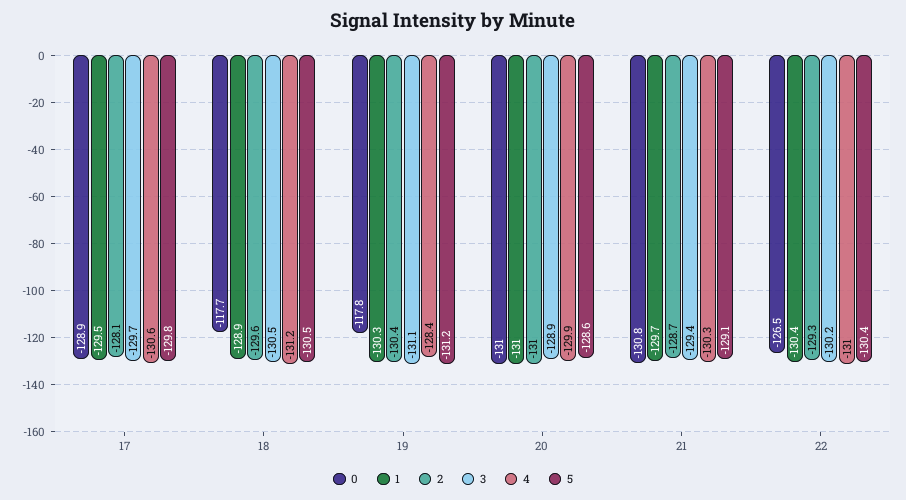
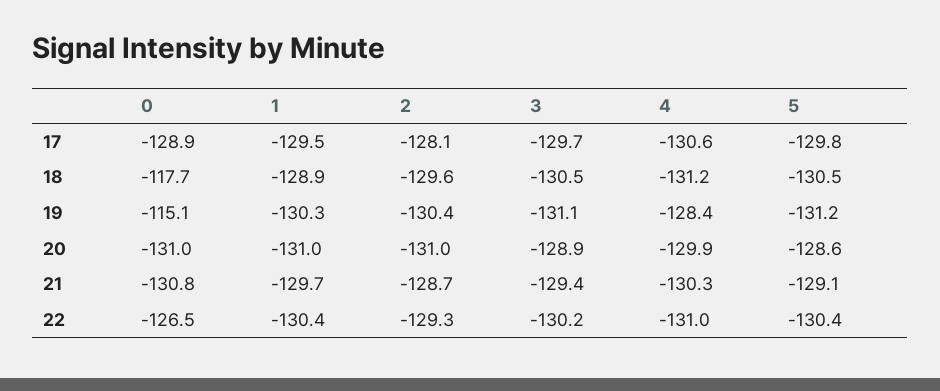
0, 19: -117.8 -> -115.1

